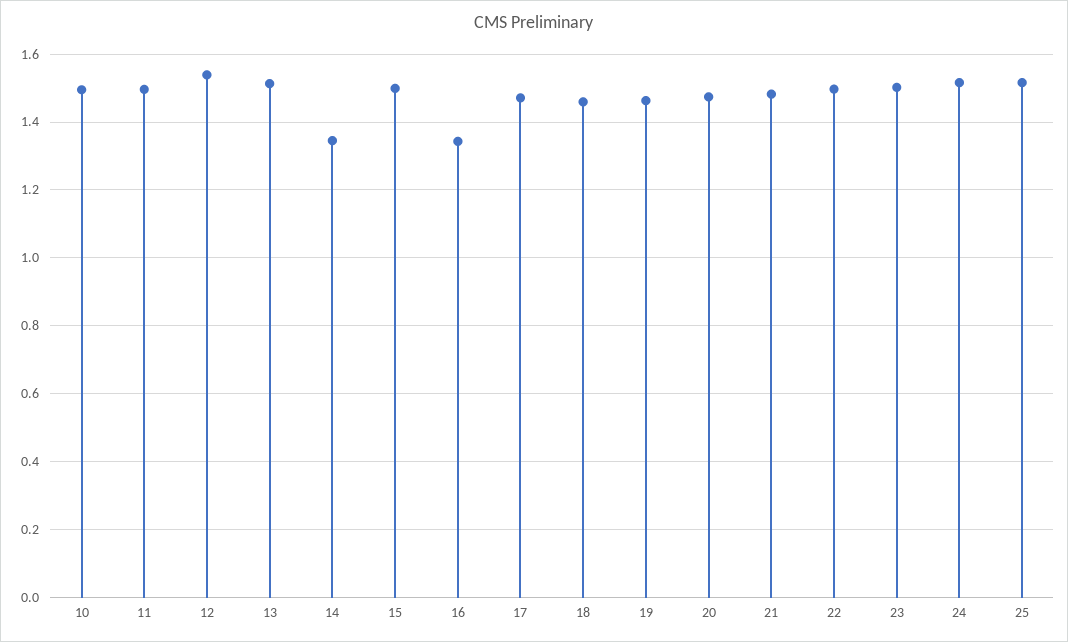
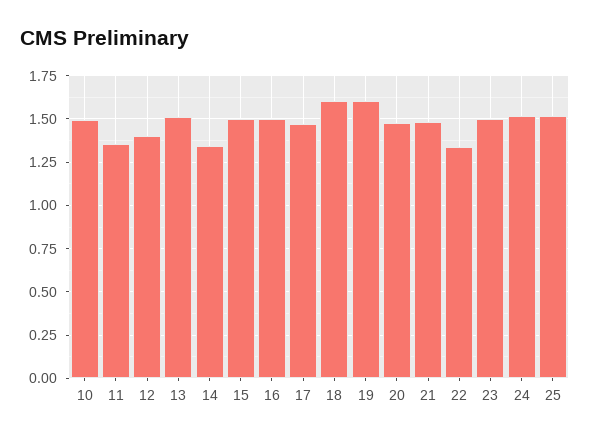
11: 1.5 -> 1.35
12: 1.54 -> 1.4
16: 1.34 -> 1.5
18: 1.46 -> 1.6
19: 1.46 -> 1.6
22: 1.5 -> 1.35

